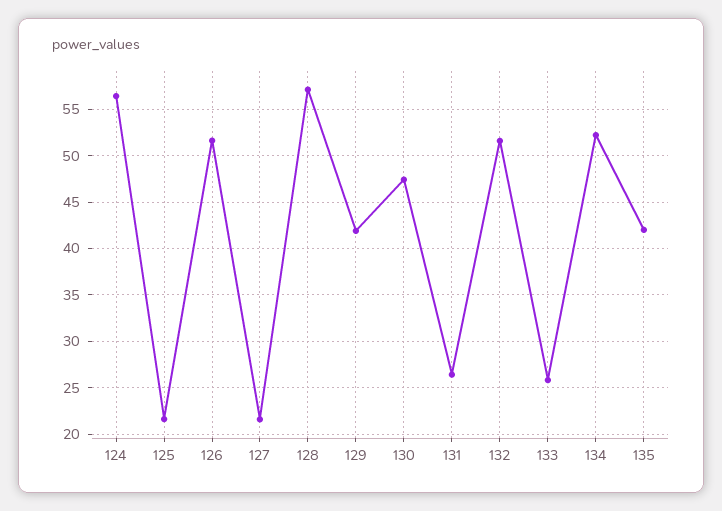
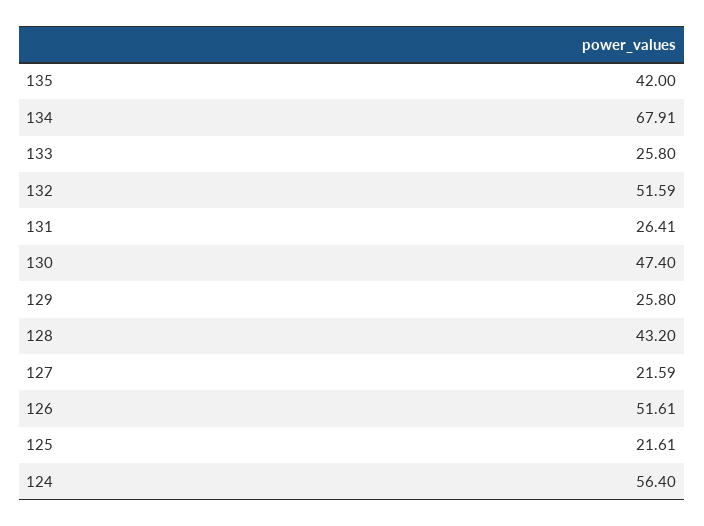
128: 57 -> 43.2
129: 42 -> 25.8
134: 52 -> 67.91

